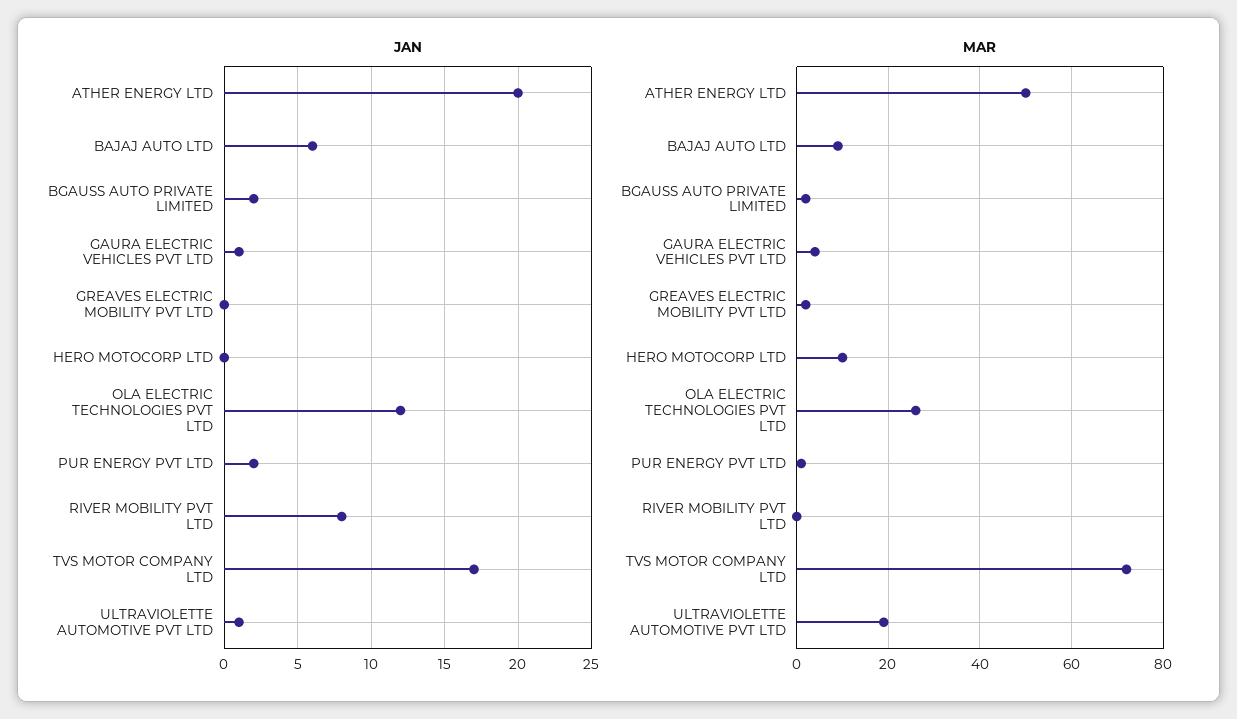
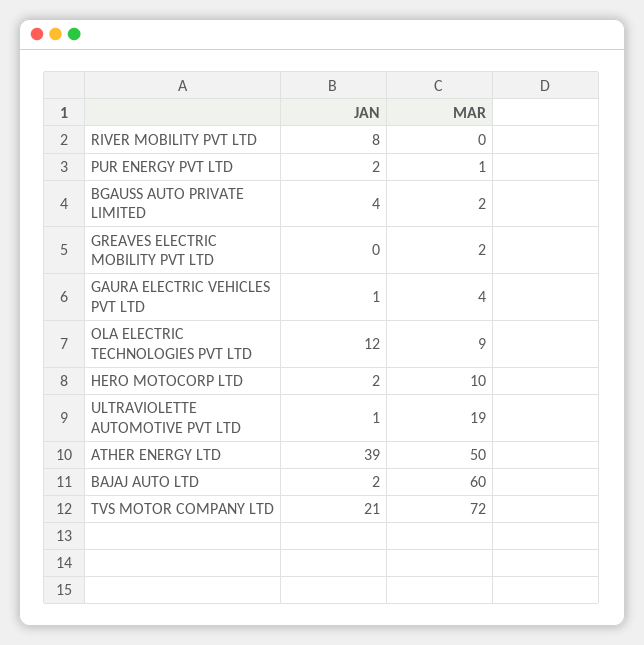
JAN, ATHER ENERGY LTD: 20 -> 39
JAN, BAJAJ AUTO LTD: 6 -> 2
JAN, BGAUSS AUTO PRIVATE LIMITED: 2 -> 4
JAN, HERO MOTOCORP LTD: 0 -> 2
JAN, TVS MOTOR COMPANY LTD: 17 -> 21
MAR, BAJAJ AUTO LTD: 10 -> 60
MAR, OLA ELECTRIC TECHNOLOGIES PVT LTD: 25 -> 9

